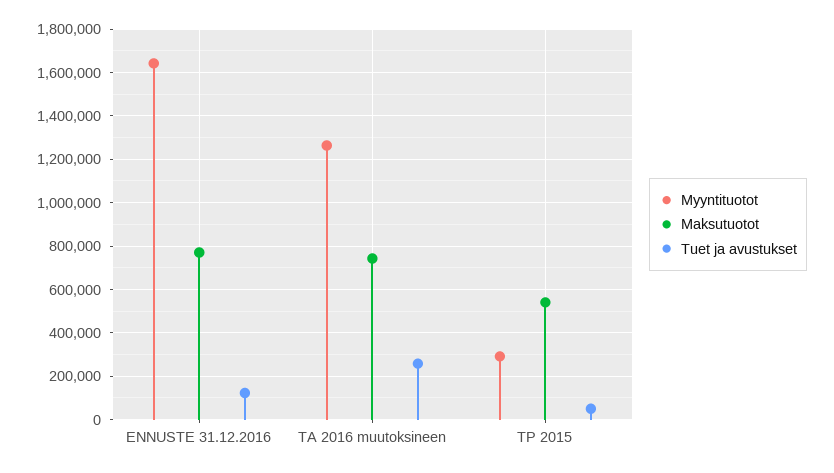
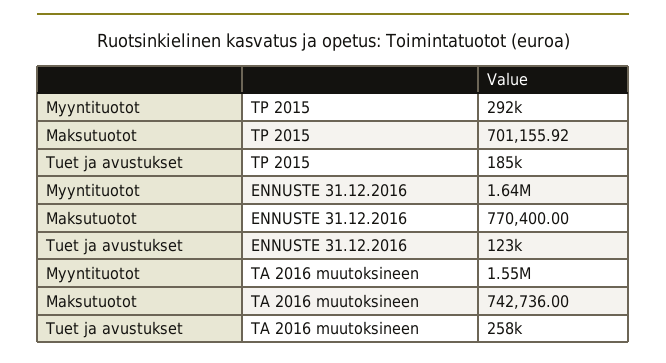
Myyntituotot, TA 2016 muutoksineen: 1250000 -> 1550000
Maksutuotot, TP 2015: 550000 -> 701155.92
Tuet ja avustukset, TP 2015: 50000 -> 185000

